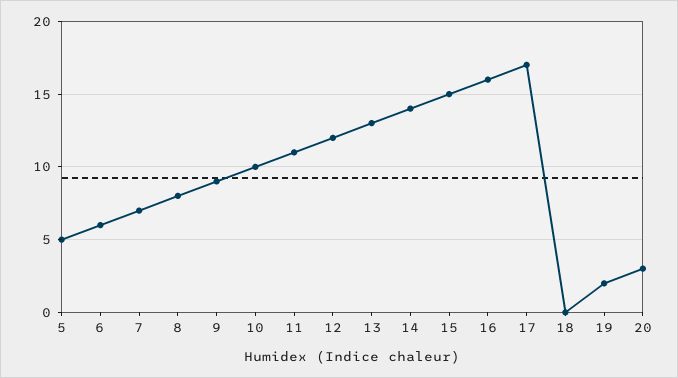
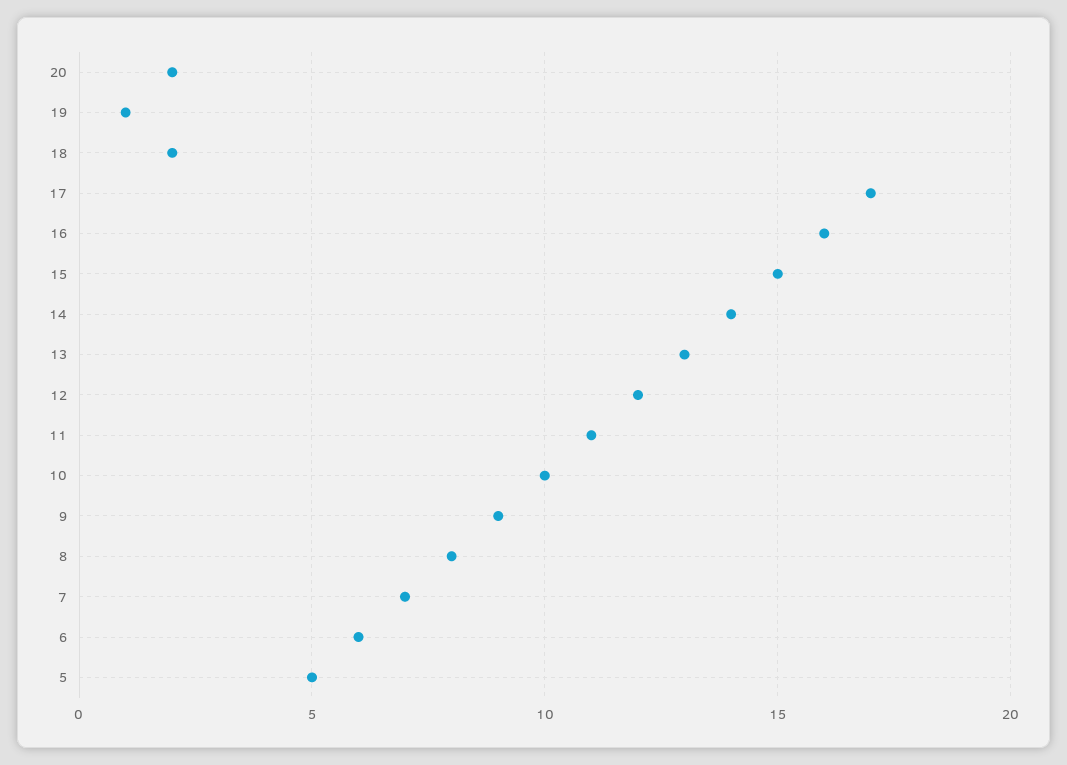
18: 0 -> 2
19: 2 -> 1
20: 3 -> 2

